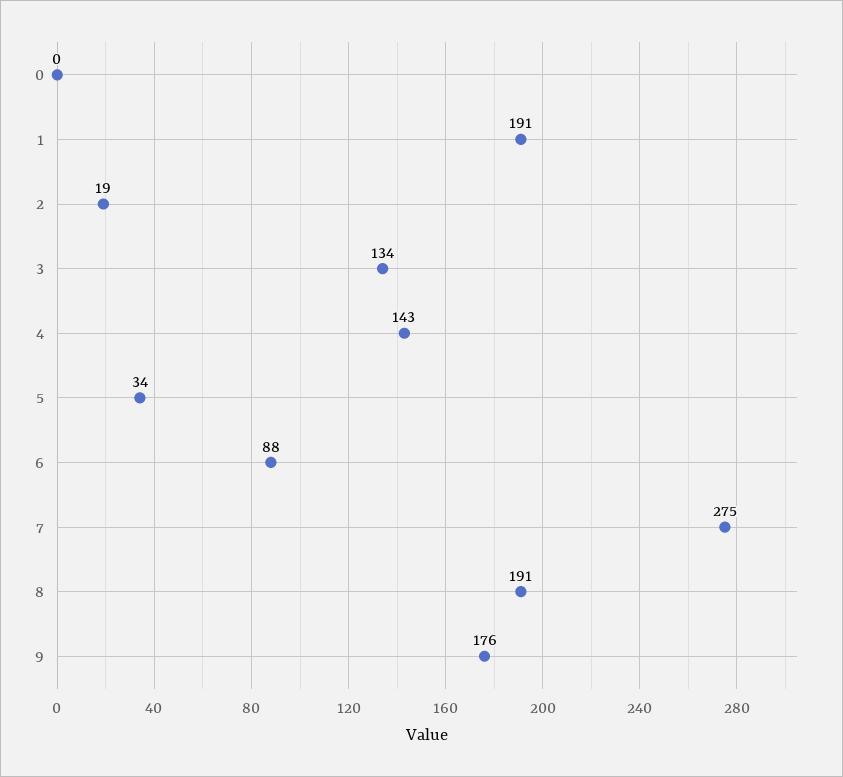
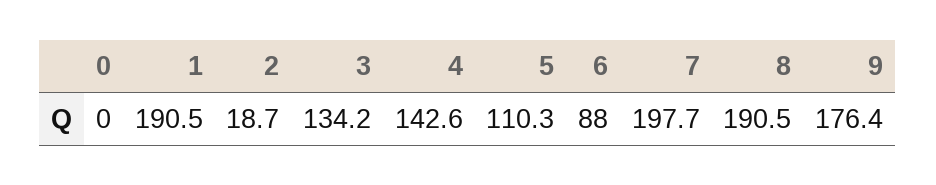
5: 34 -> 110.3
7: 275 -> 197.7

